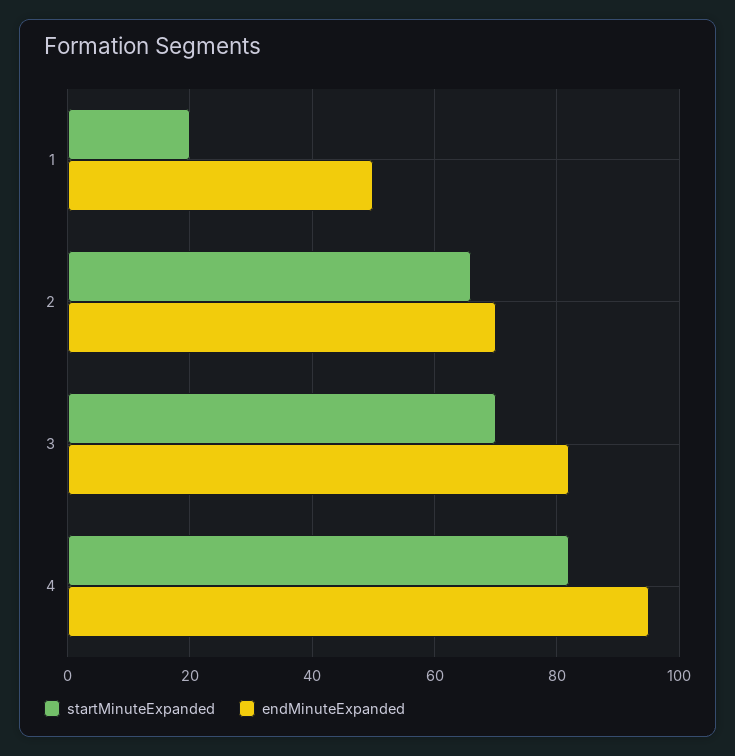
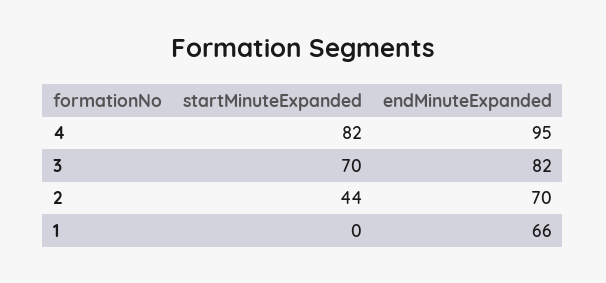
startMinuteExpanded, 1: 20 -> 0
endMinuteExpanded, 1: 50 -> 66
startMinuteExpanded, 2: 65 -> 44

